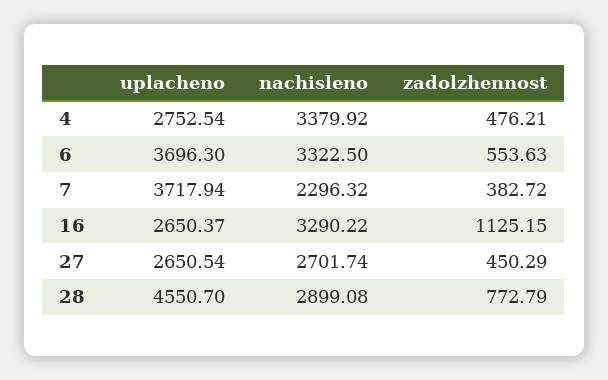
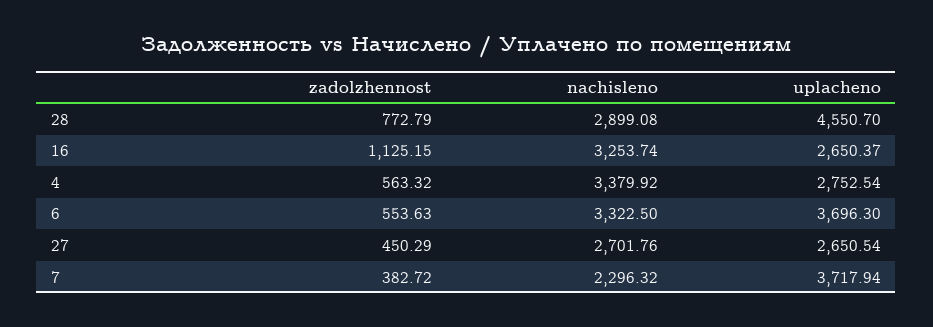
zadolzhennost, 4: 476.21 -> 563.32
nachisleno, 16: 3290.22 -> 3253.74
nachisleno, 27: 2701.74 -> 2701.76

